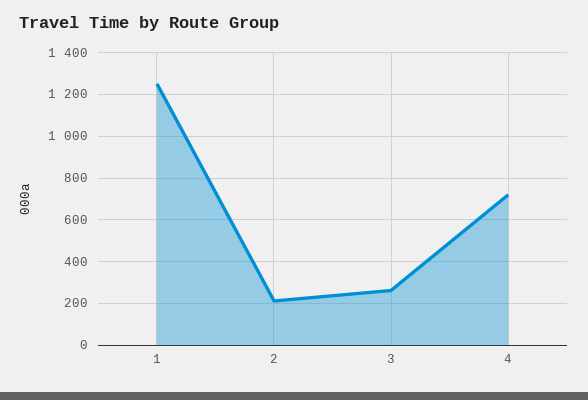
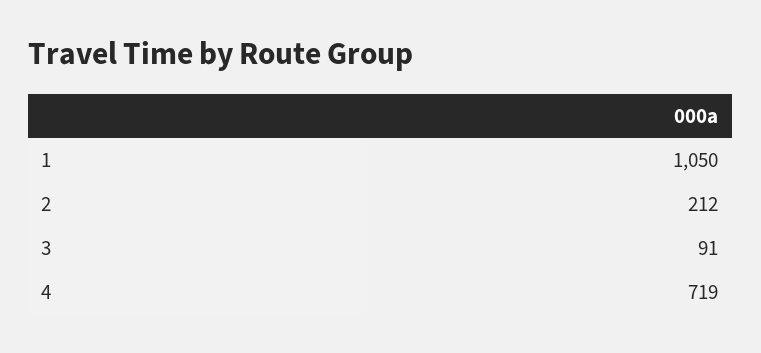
1: 1250 -> 1050
3: 250 -> 91

